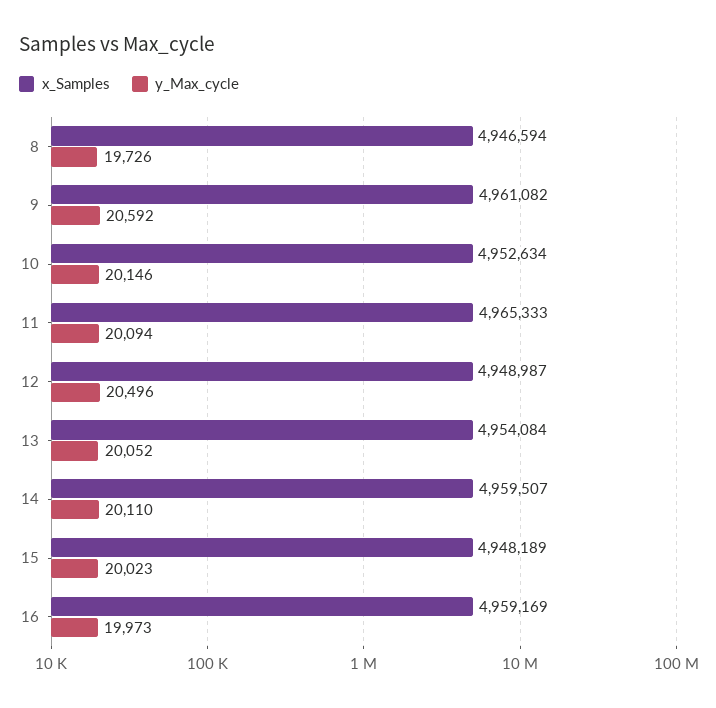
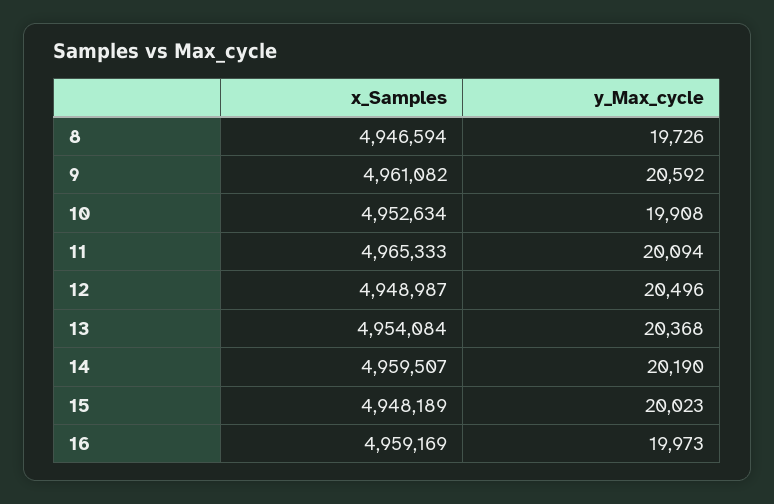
y_Max_cycle, 10: 20146 -> 19908
y_Max_cycle, 13: 20052 -> 20368
y_Max_cycle, 14: 20110 -> 20190

